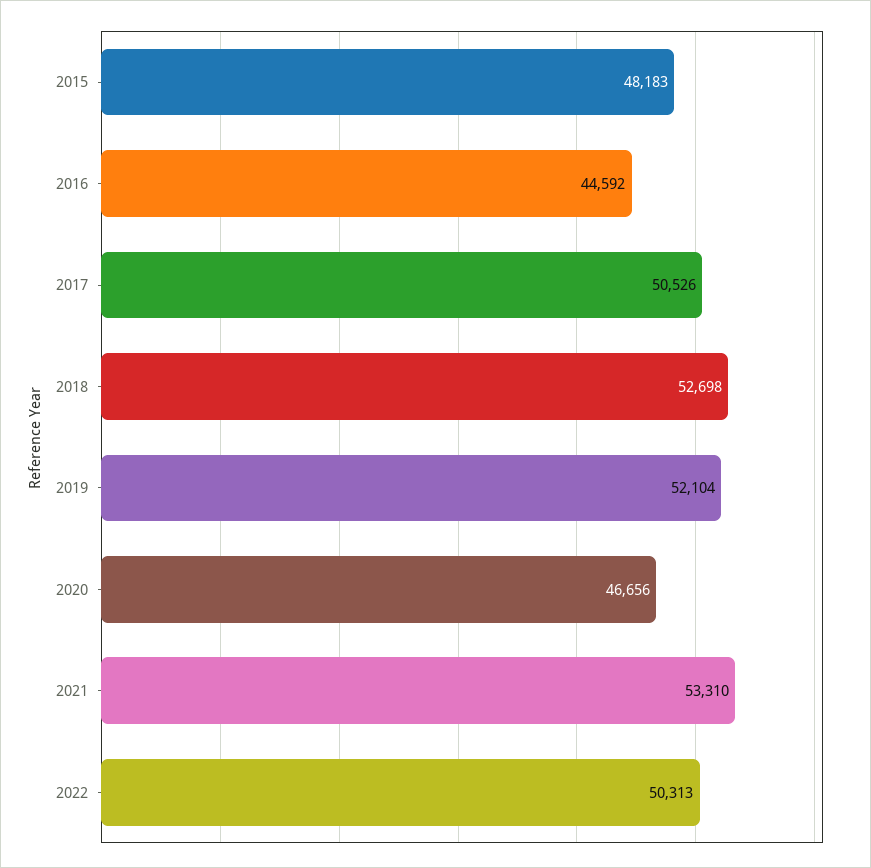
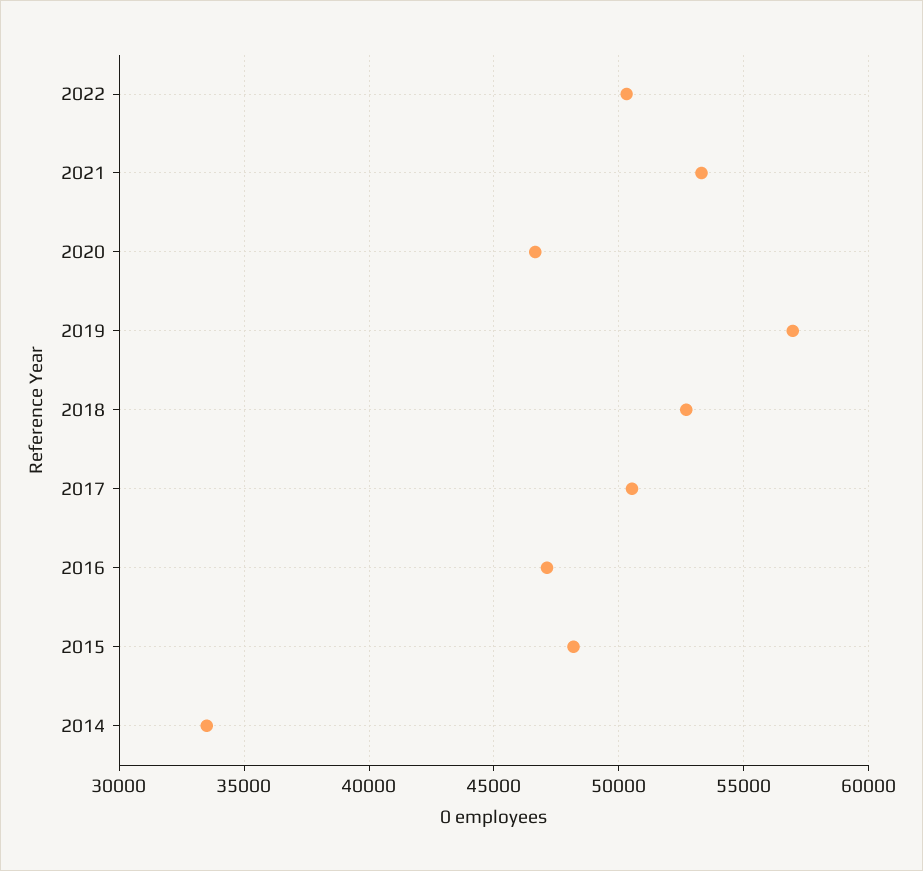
2016: 44592 -> 47000
2019: 52104 -> 57000
2014: none -> 33500

